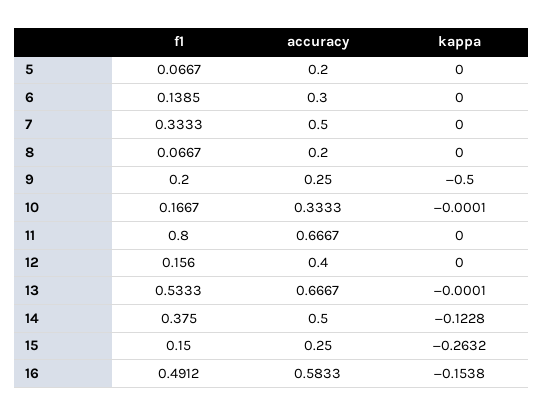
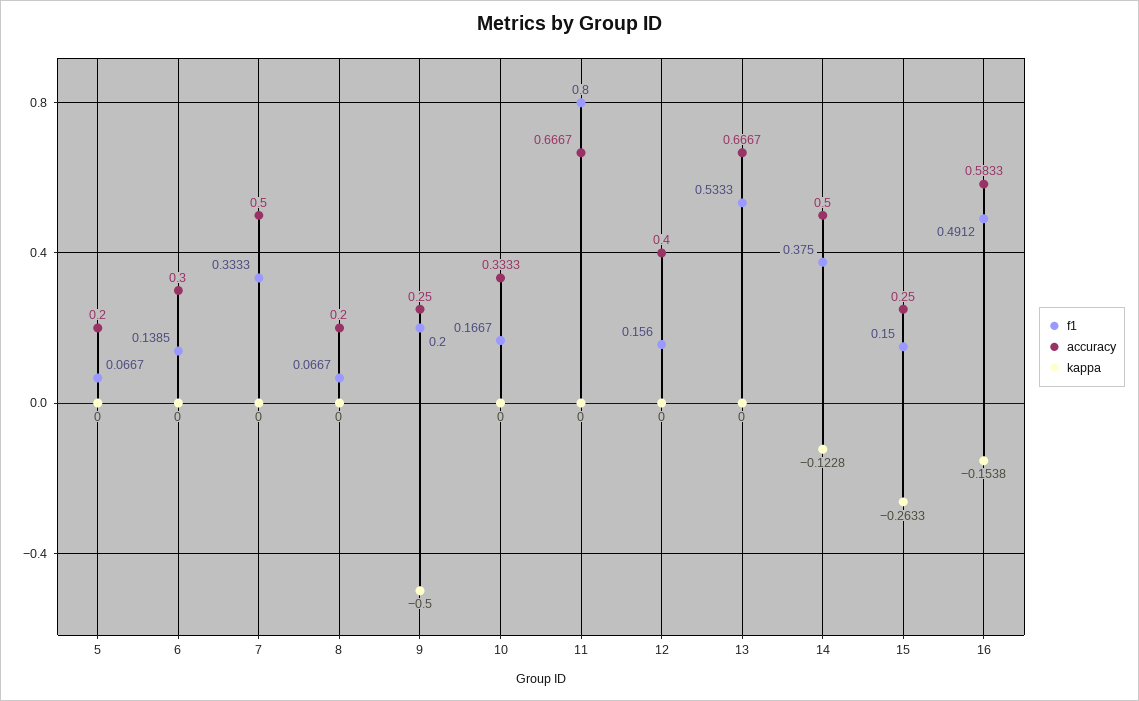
kappa, 10: -0.0001 -> 0
kappa, 13: -0.0001 -> 0
kappa, 15: -0.2632 -> -0.2633

